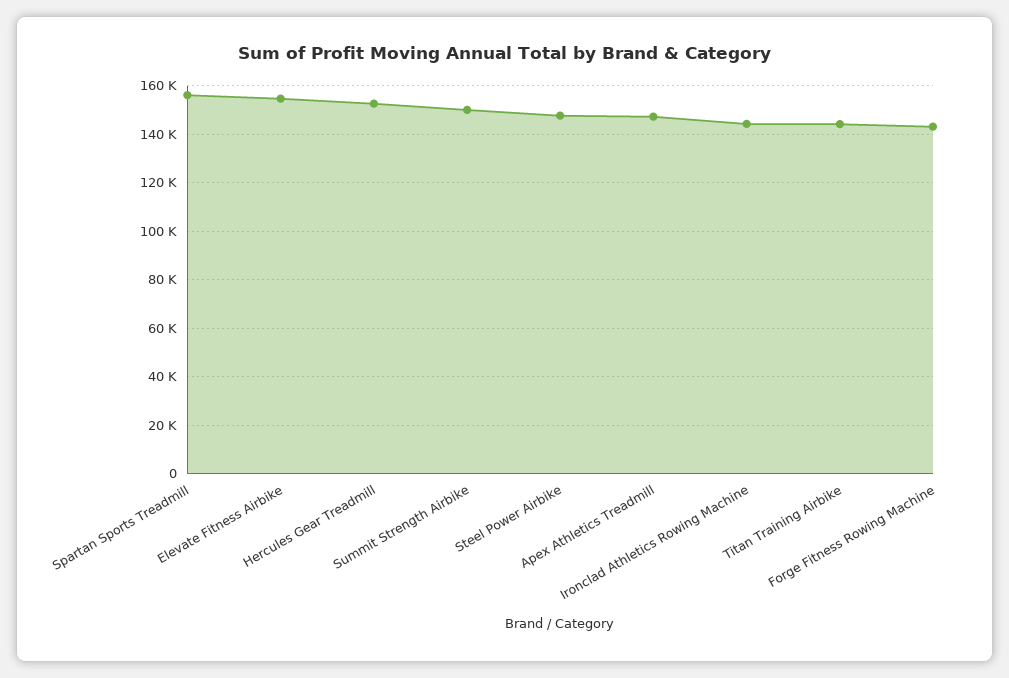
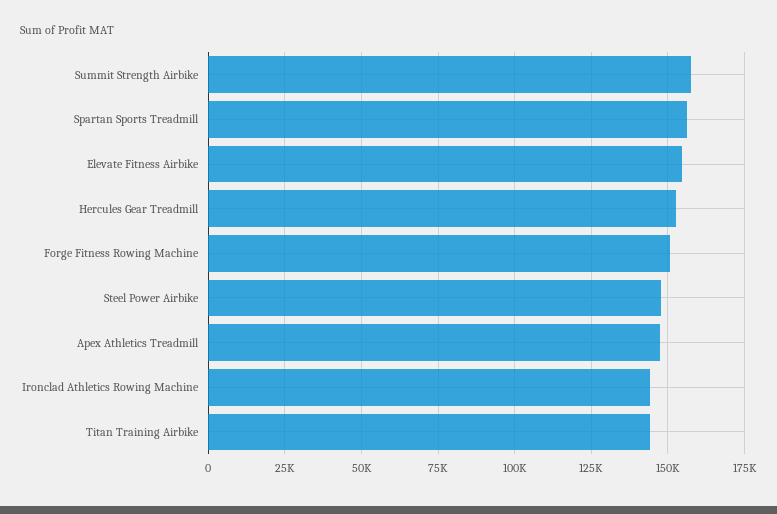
Summit Strength Airbike: 150000 -> 157500
Forge Fitness Rowing Machine: 142500 -> 150000

